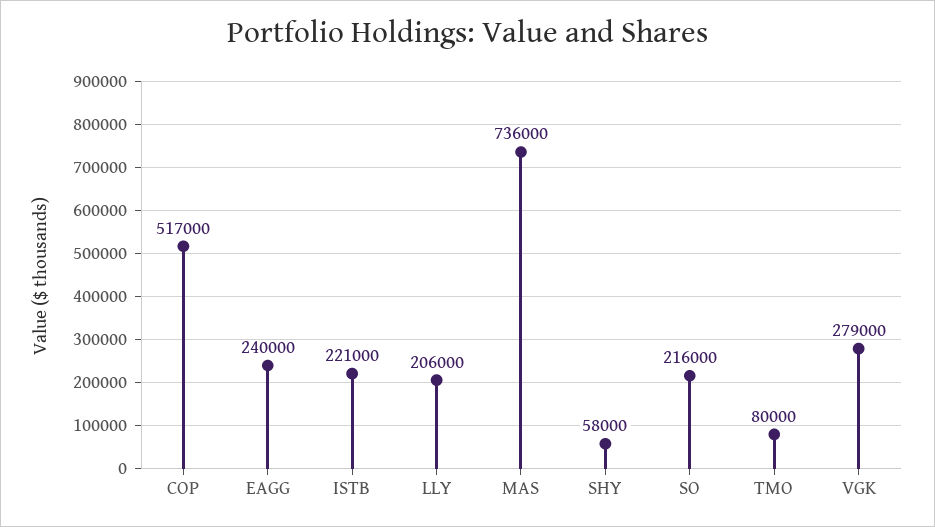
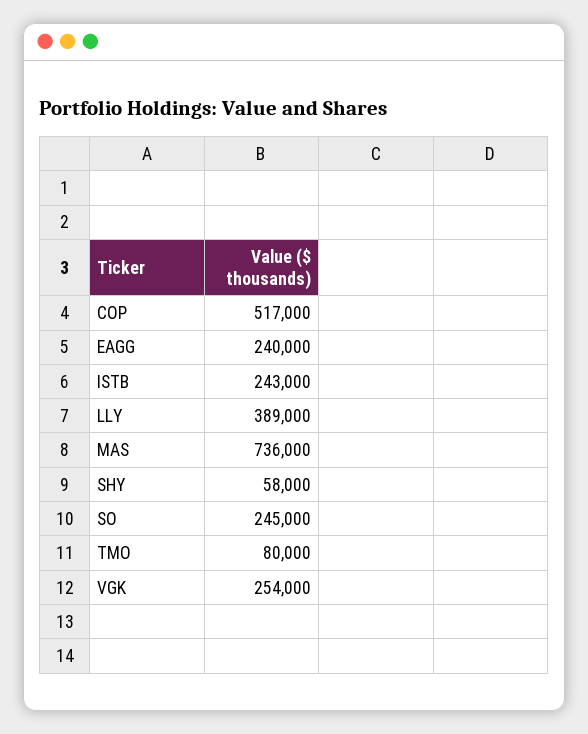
ISTB: 221000 -> 243000
LLY: 206000 -> 389000
SO: 216000 -> 245000
VGK: 279000 -> 254000

